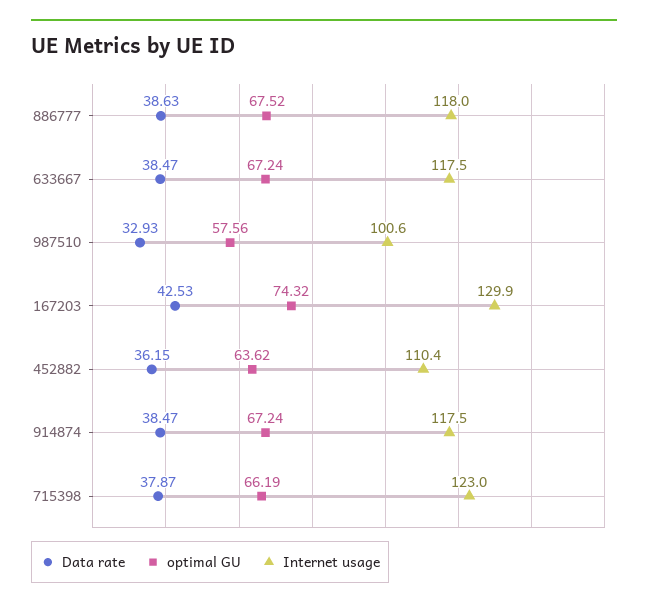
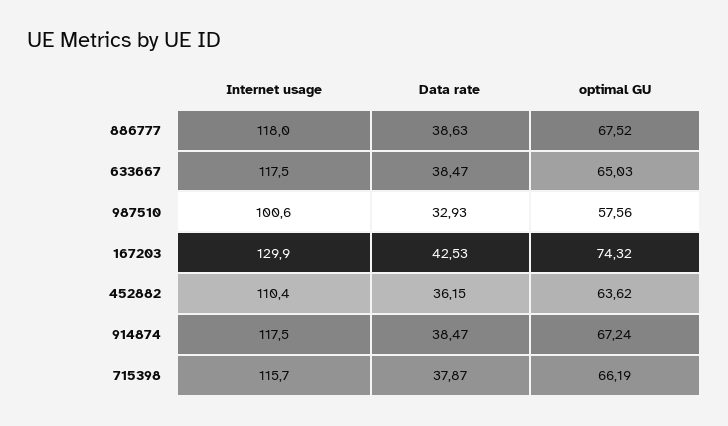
optimal GU, 633667: 67.24 -> 65.03
Internet usage, 715398: 123 -> 115.7

